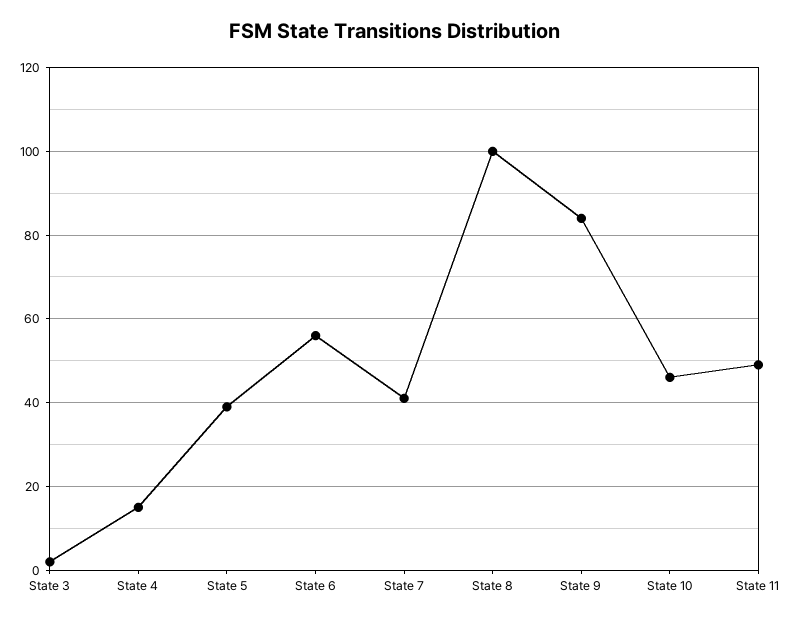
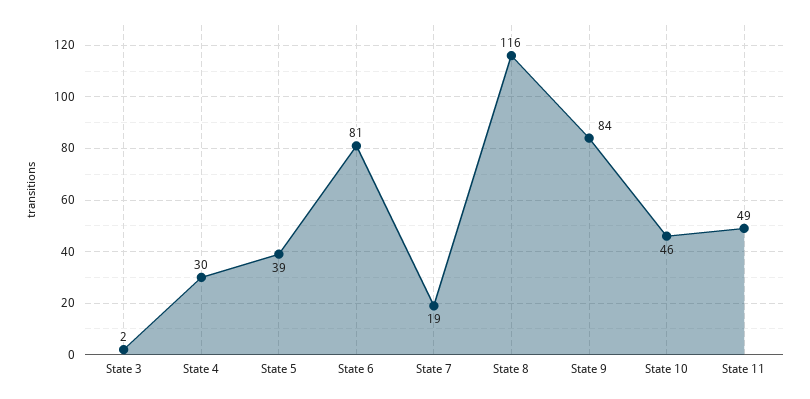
State 4: 15 -> 30
State 6: 55 -> 81
State 7: 40 -> 19
State 8: 100 -> 116

